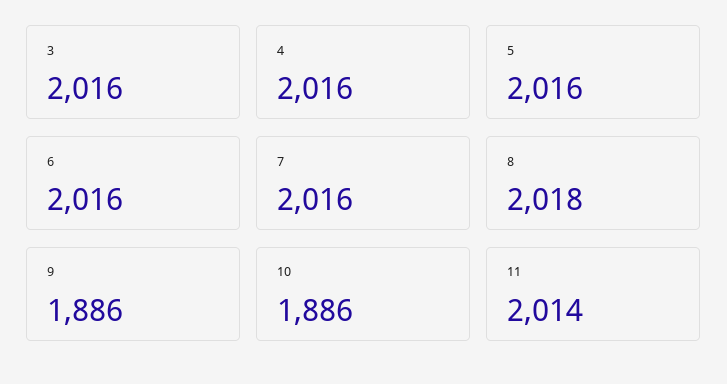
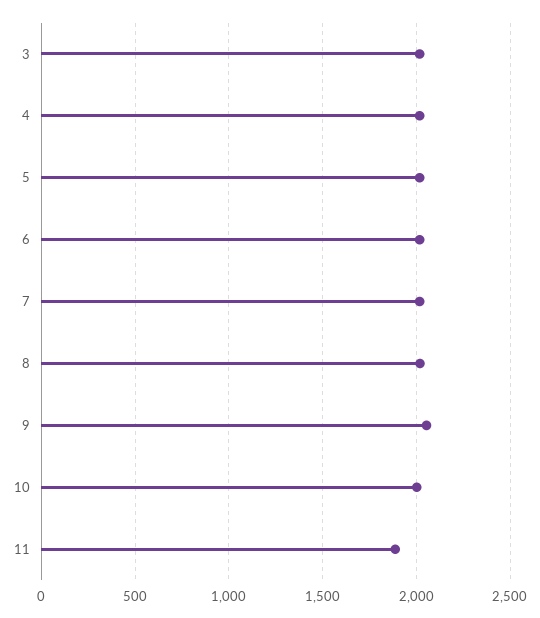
9: 1886 -> 2050
10: 1886 -> 2000
11: 2014 -> 1900

